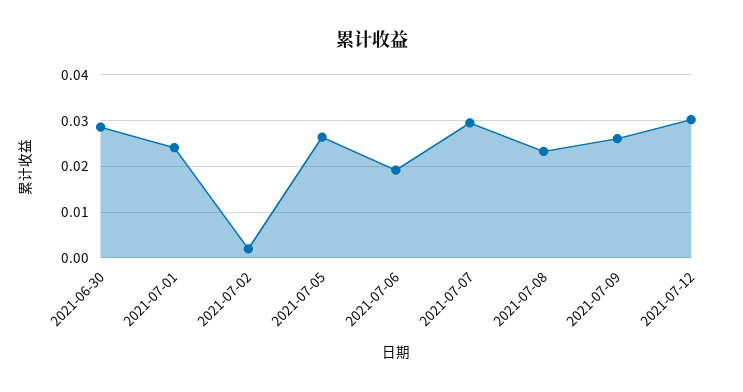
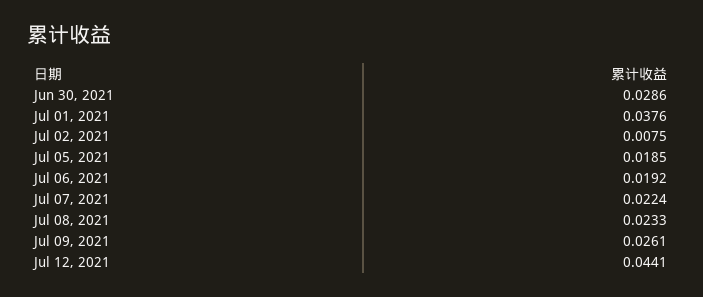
2021-07-01: 0.024 -> 0.0376
2021-07-02: 0.002 -> 0.0075
2021-07-05: 0.026 -> 0.0185
2021-07-07: 0.03 -> 0.0224
2021-07-12: 0.03 -> 0.0441

